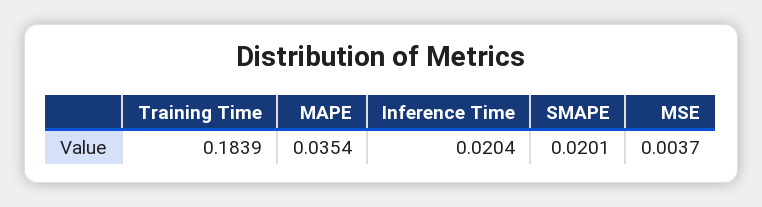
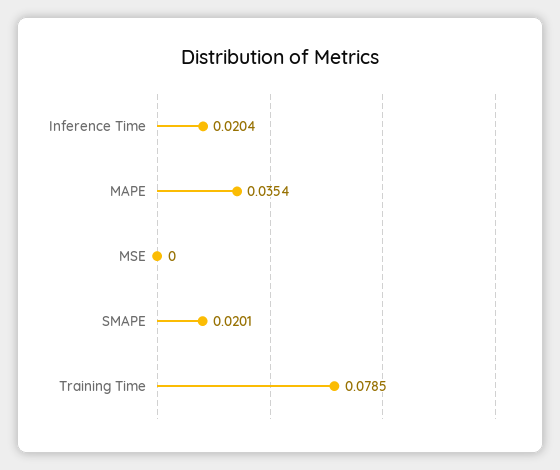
Training Time: 0.1839 -> 0.0785
MSE: 0.0037 -> 0

